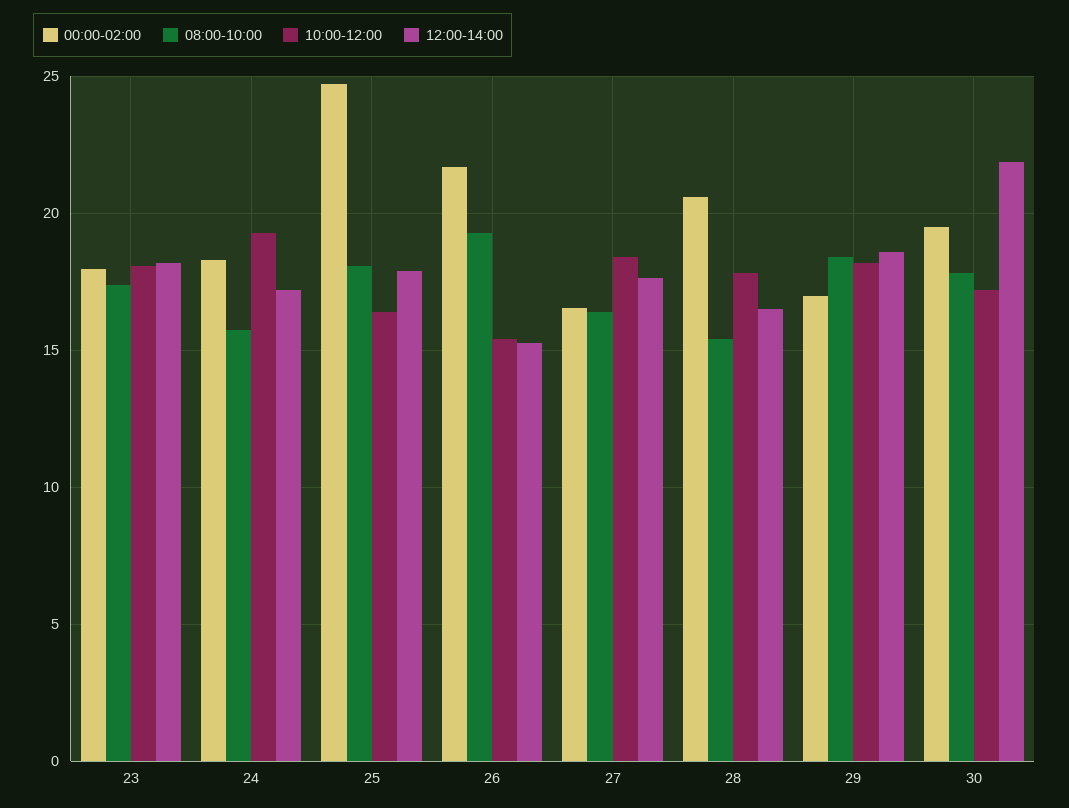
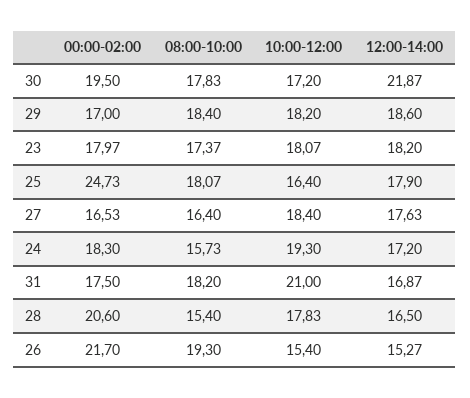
00:00-02:00, 31: none -> 17.5
08:00-10:00, 31: none -> 18.2
10:00-12:00, 31: none -> 21
12:00-14:00, 31: none -> 16.87

